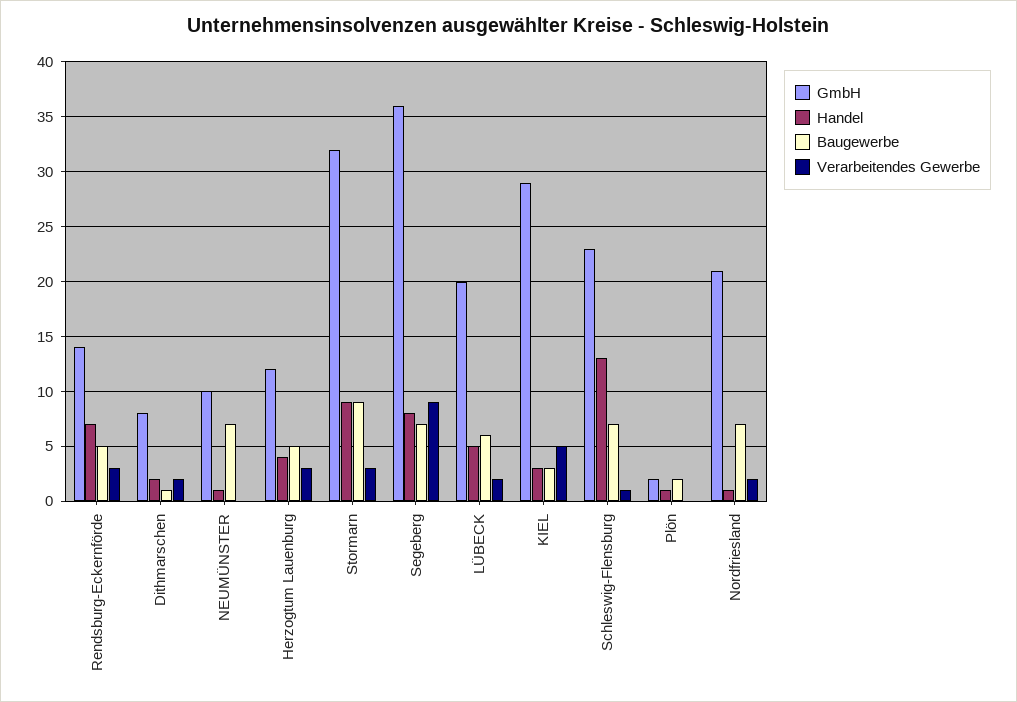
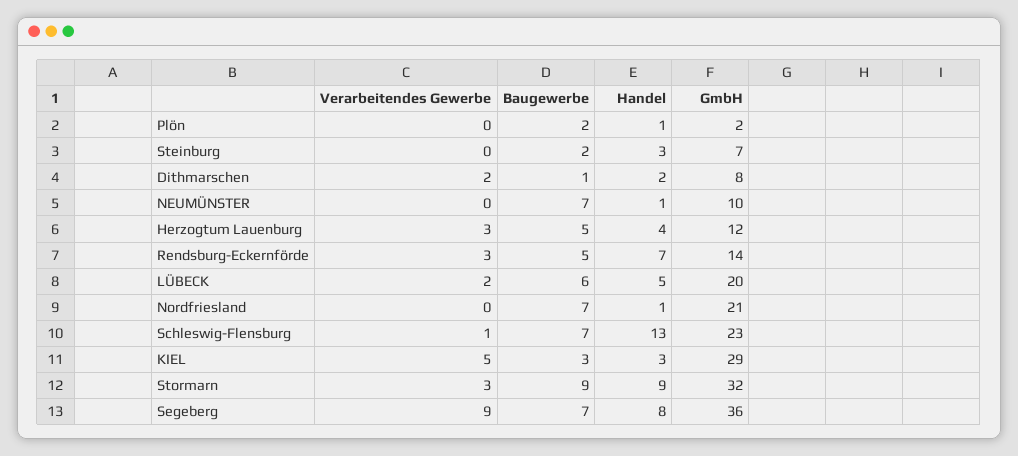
Verarbeitendes Gewerbe, Nordfriesland: 2 -> 0
Verarbeitendes Gewerbe, Steinburg: none -> 0
Baugewerbe, Steinburg: none -> 2
Handel, Steinburg: none -> 3
GmbH, Steinburg: none -> 7

